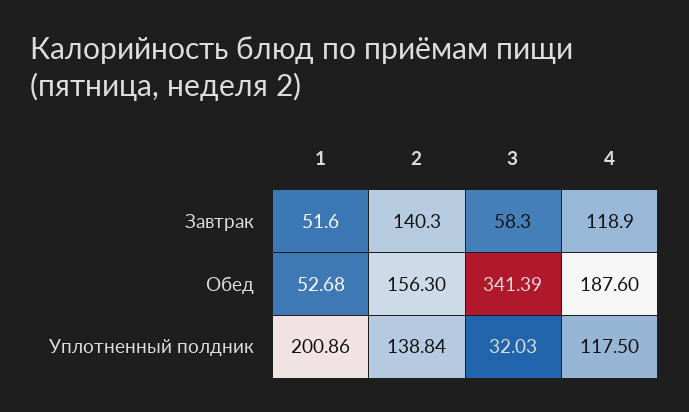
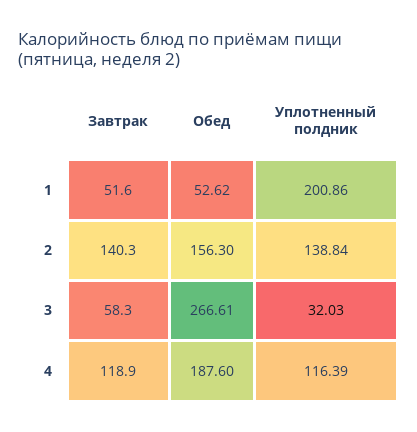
1, Обед: 52.68 -> 52.62
3, Обед: 341.39 -> 266.61
4, Уплотненный полдник: 117.5 -> 116.39

